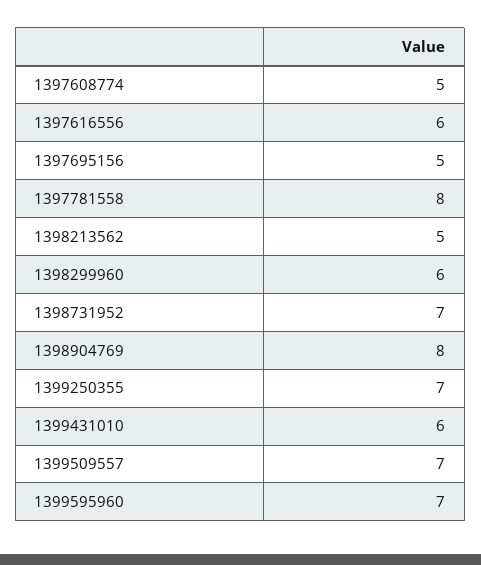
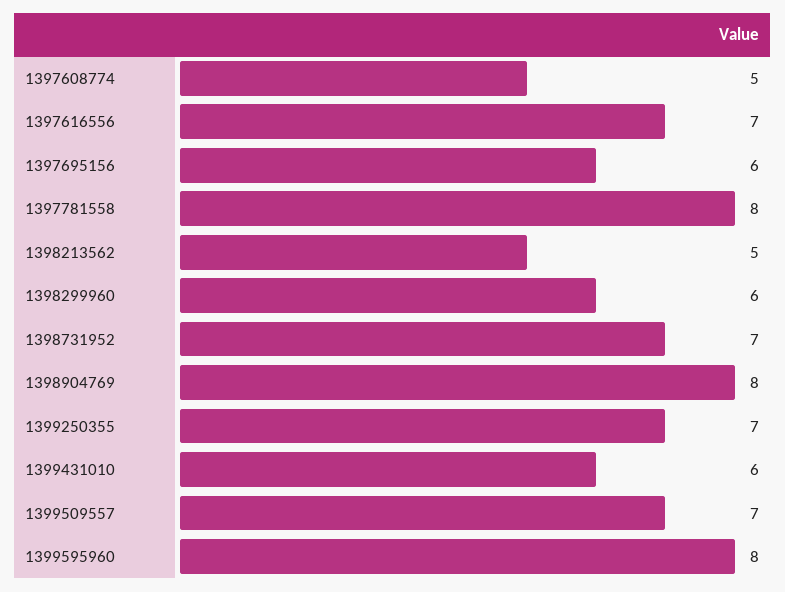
1397616556: 6 -> 7
1397695156: 5 -> 6
1399595960: 7 -> 8

